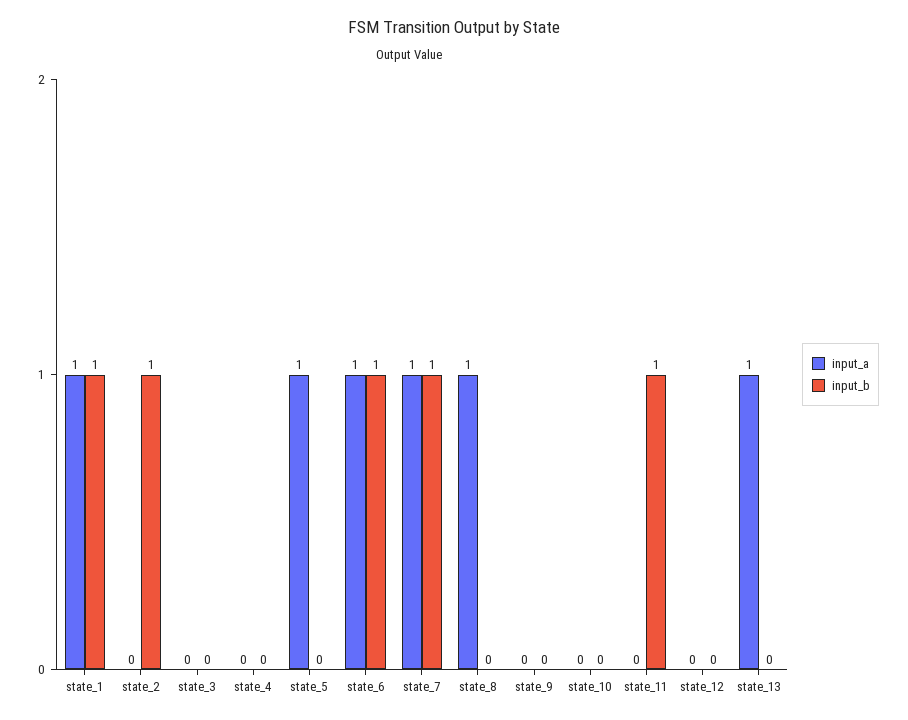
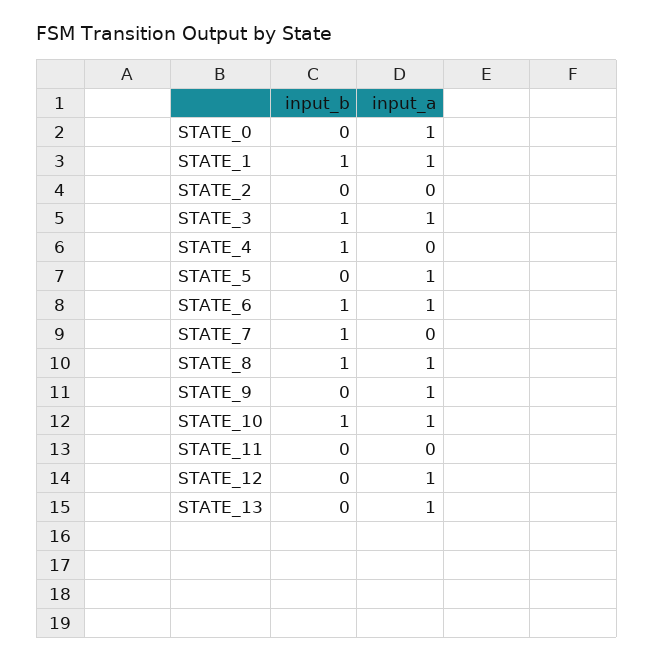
input_b, state_2: 1 -> 0
input_a, state_3: 0 -> 1
input_b, state_3: 0 -> 1
input_b, state_4: 0 -> 1
input_a, state_7: 1 -> 0
input_b, state_8: 0 -> 1
input_a, state_9: 0 -> 1
input_a, state_10: 0 -> 1
input_b, state_10: 0 -> 1
input_b, state_11: 1 -> 0
input_a, state_12: 0 -> 1
input_b, STATE_0: none -> 0
input_a, STATE_0: none -> 1

